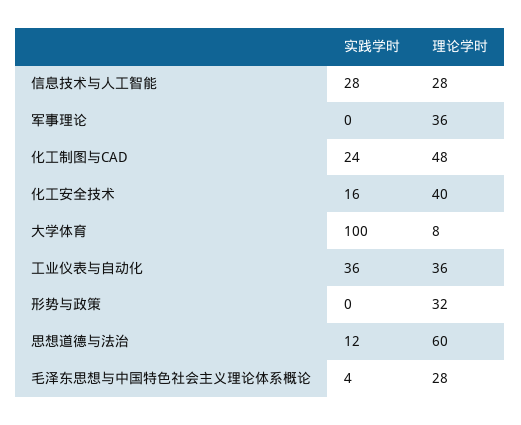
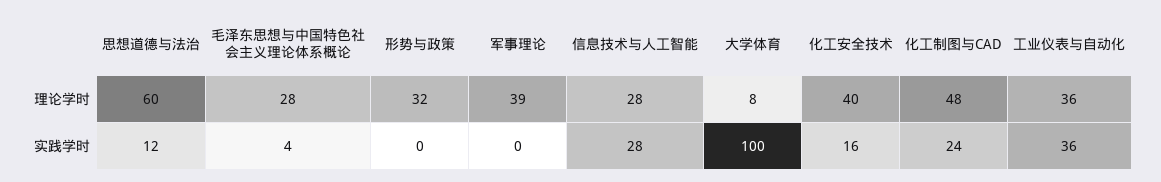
理论学时, 军事理论: 36 -> 39

